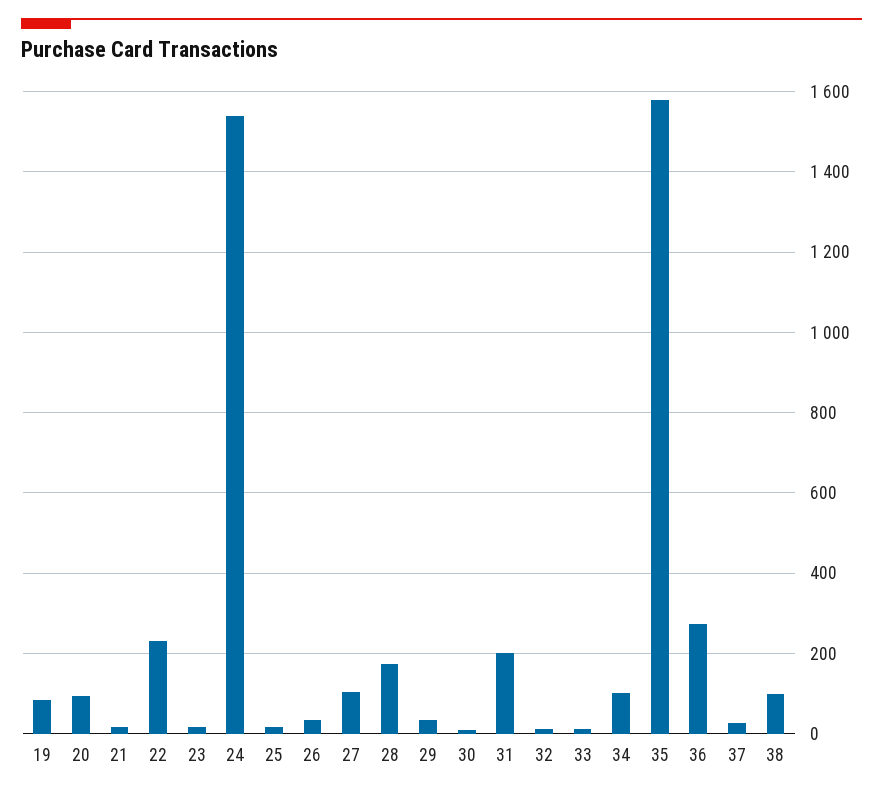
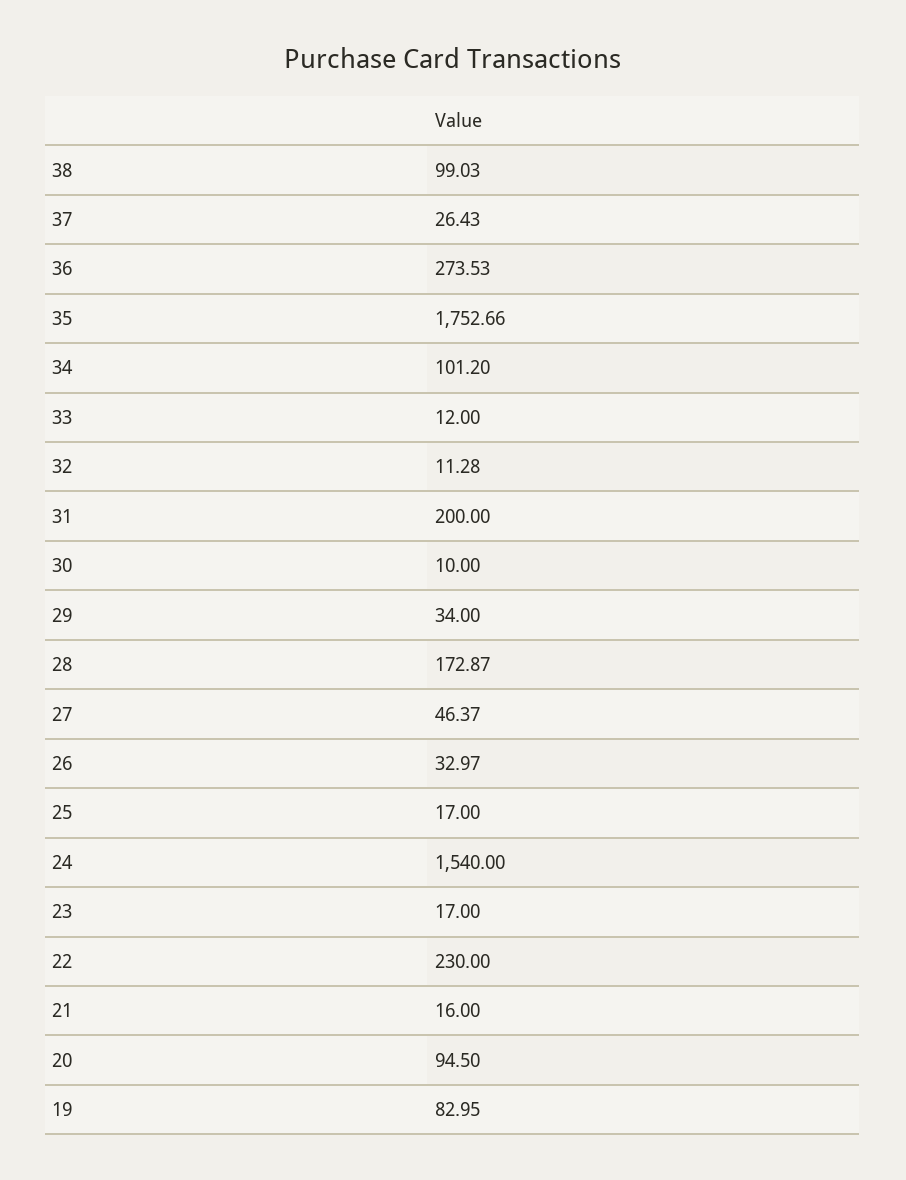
27: 100 -> 46.37
35: 1580 -> 1752.66

